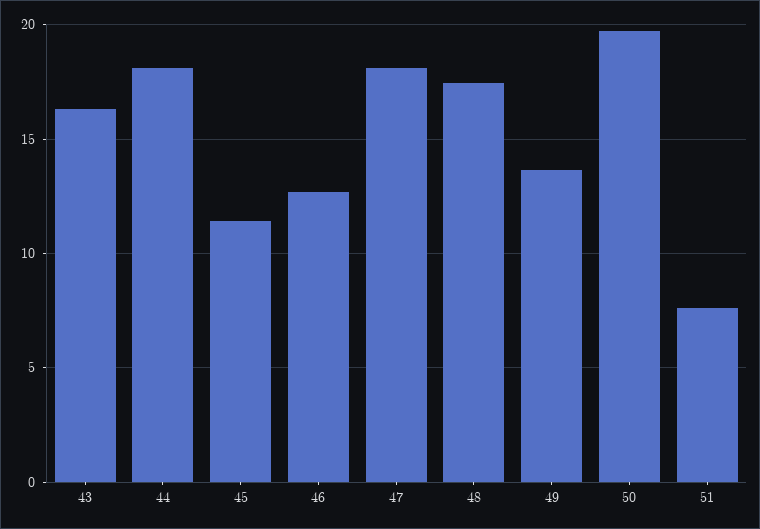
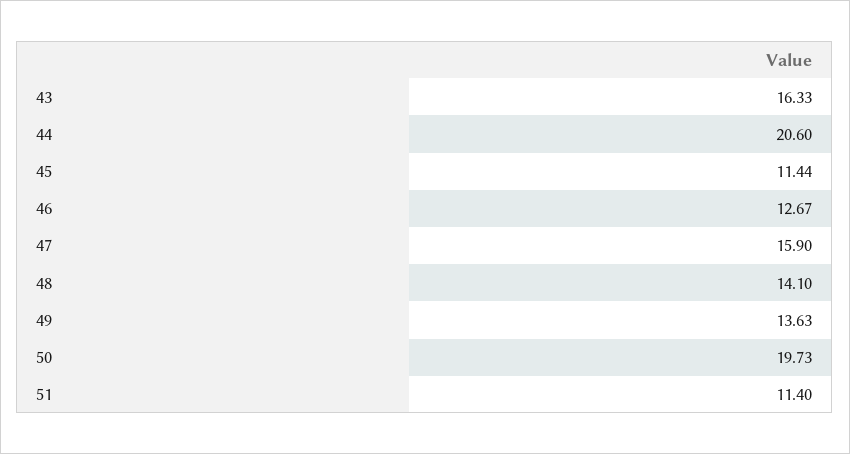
44: 18 -> 20.6
47: 18 -> 15.9
48: 17.5 -> 14.1
51: 7.5 -> 11.4

